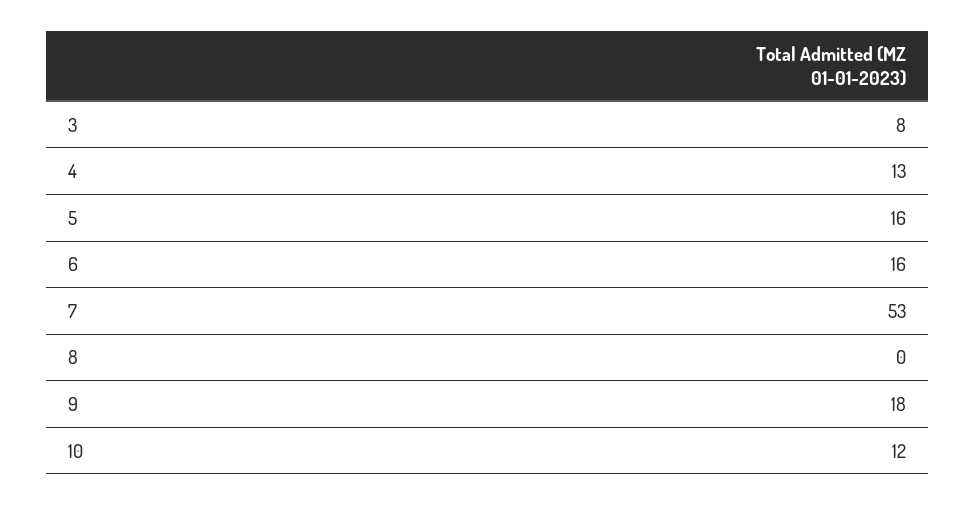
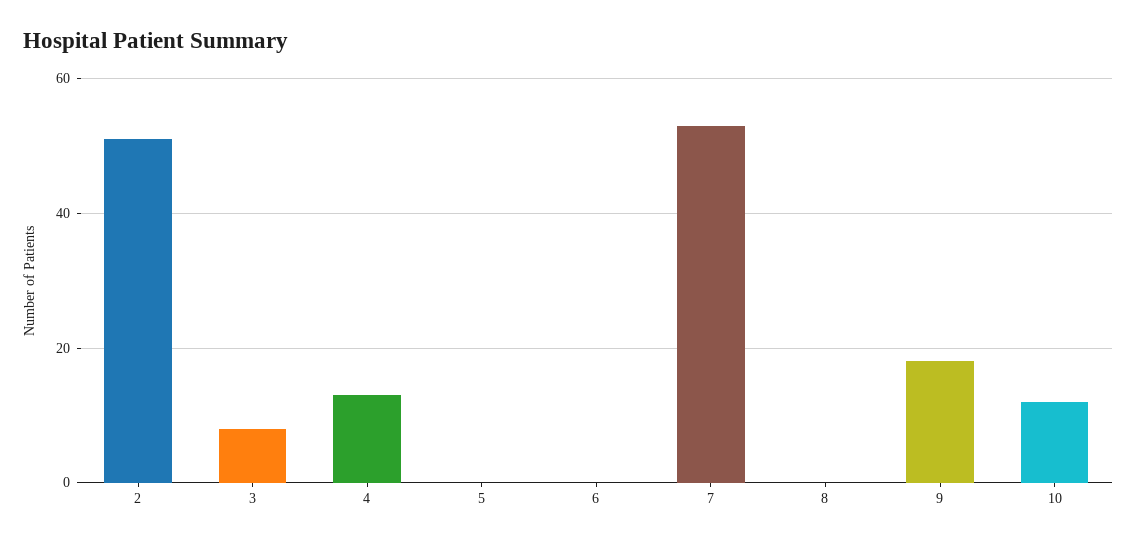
5: 16 -> 0
6: 16 -> 0
2: none -> 50

